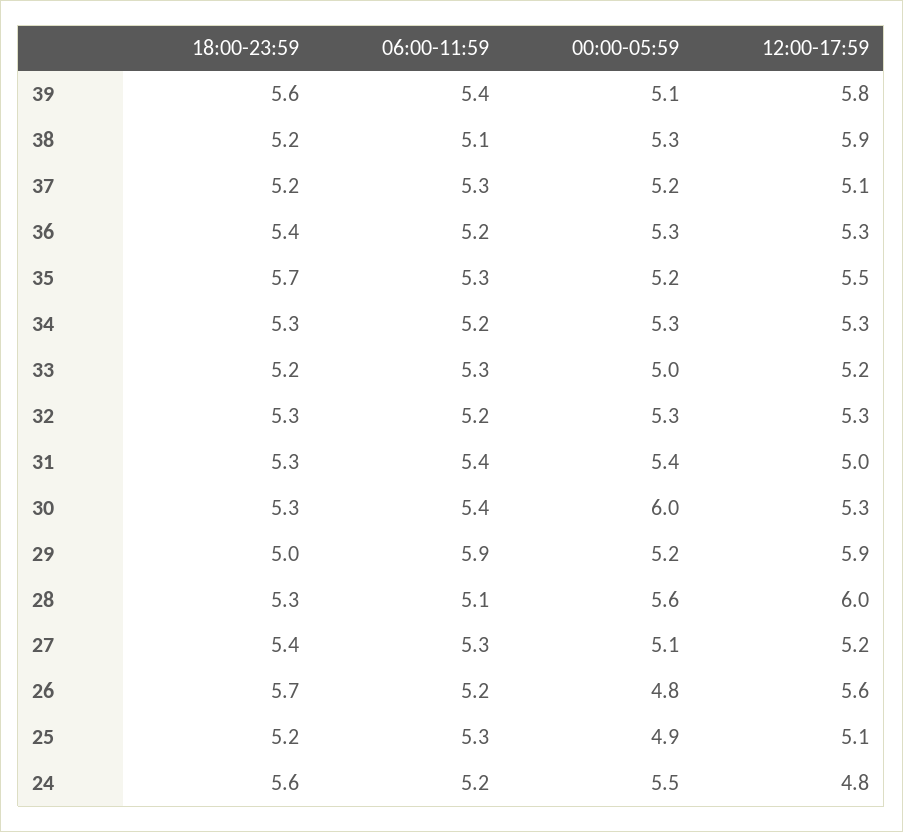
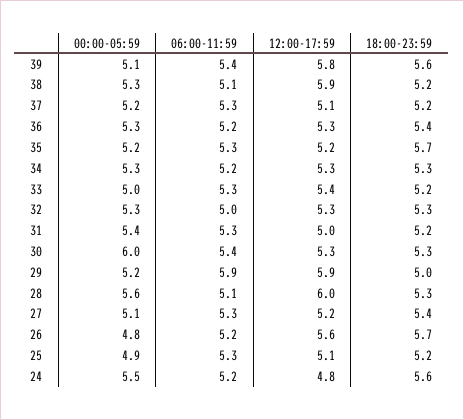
12:00-17:59, 35: 5.5 -> 5.2
12:00-17:59, 33: 5.2 -> 5.4
06:00-11:59, 32: 5.2 -> 5
18:00-23:59, 31: 5.3 -> 5.2
06:00-11:59, 31: 5.4 -> 5.3

